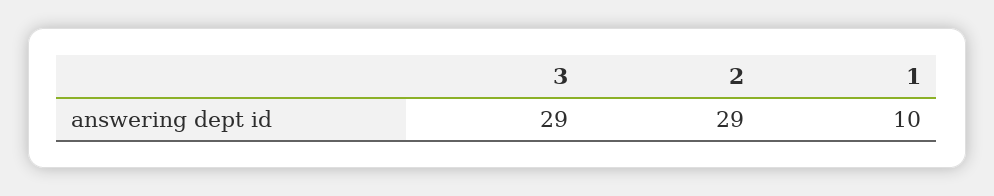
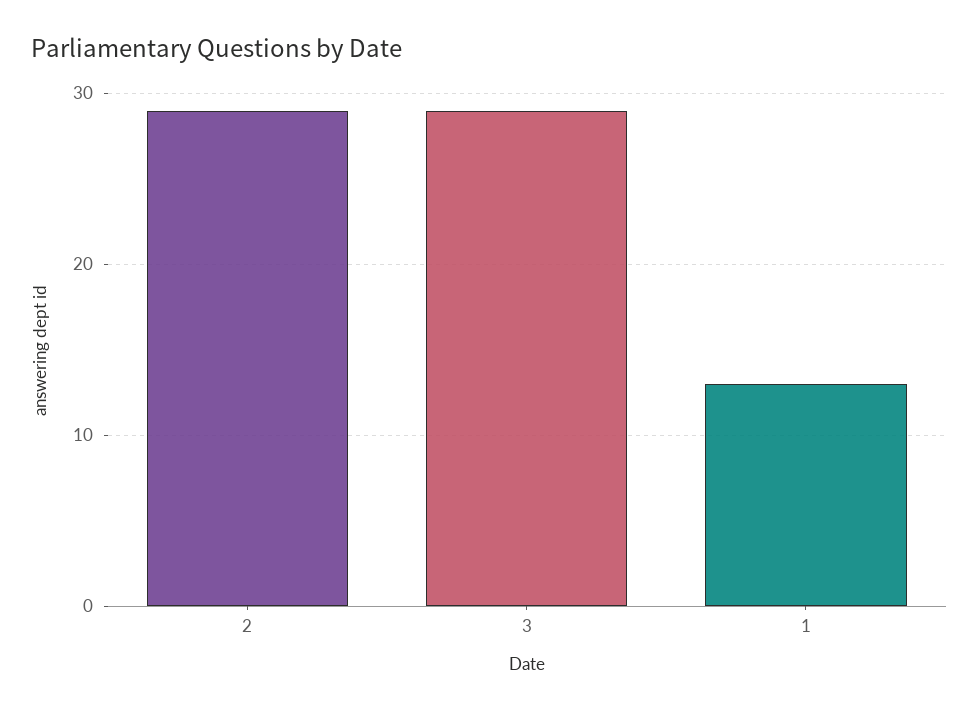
1: 10 -> 13

